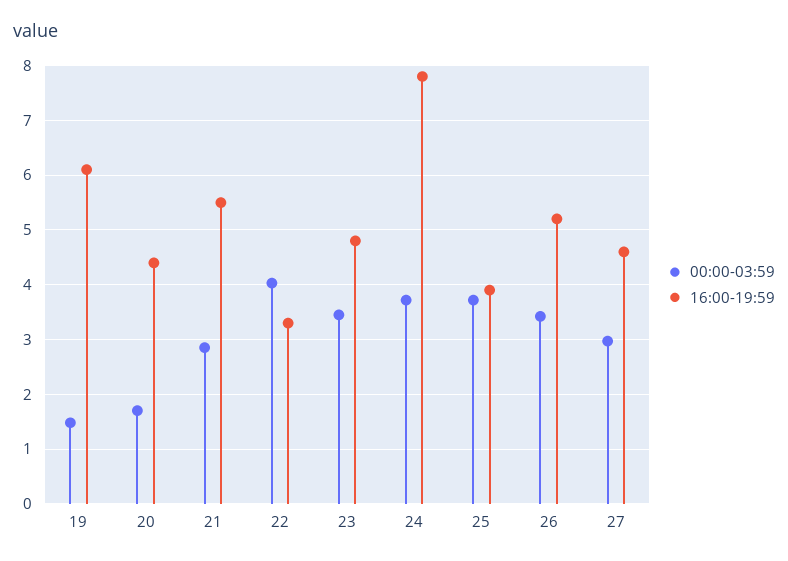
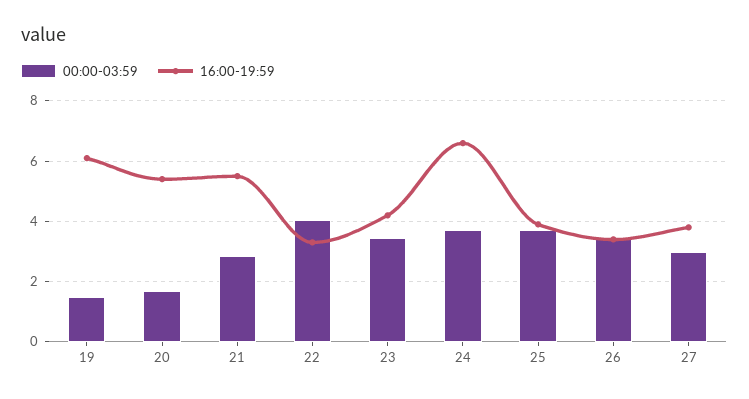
16:00-19:59, 20: 4.4 -> 5.4
16:00-19:59, 23: 4.8 -> 4.2
16:00-19:59, 24: 7.8 -> 6.6
16:00-19:59, 26: 5.2 -> 3.4
16:00-19:59, 27: 4.6 -> 3.8

